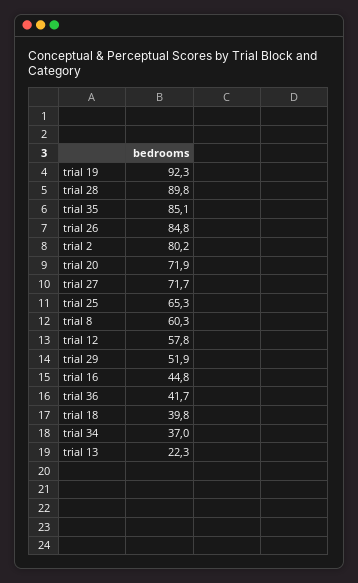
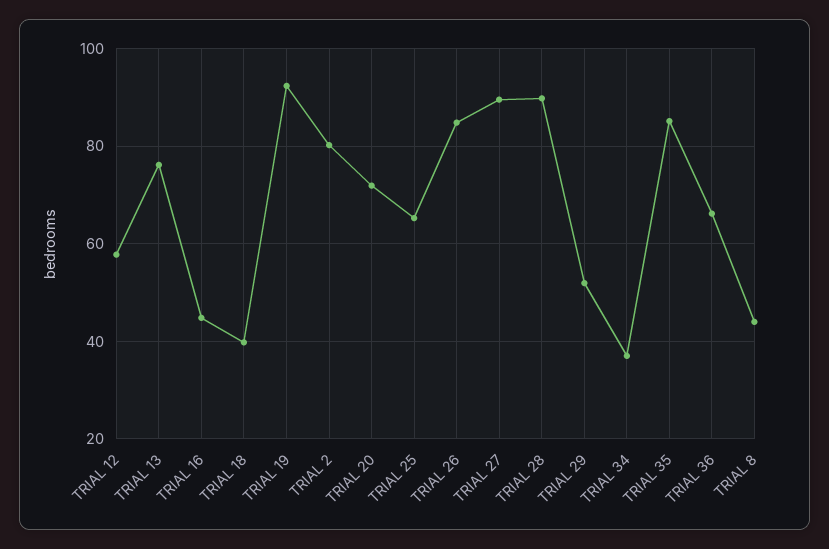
trial 27: 71.7 -> 90
trial 8: 60.3 -> 44
trial 36: 41.7 -> 66
trial 13: 22.3 -> 76

